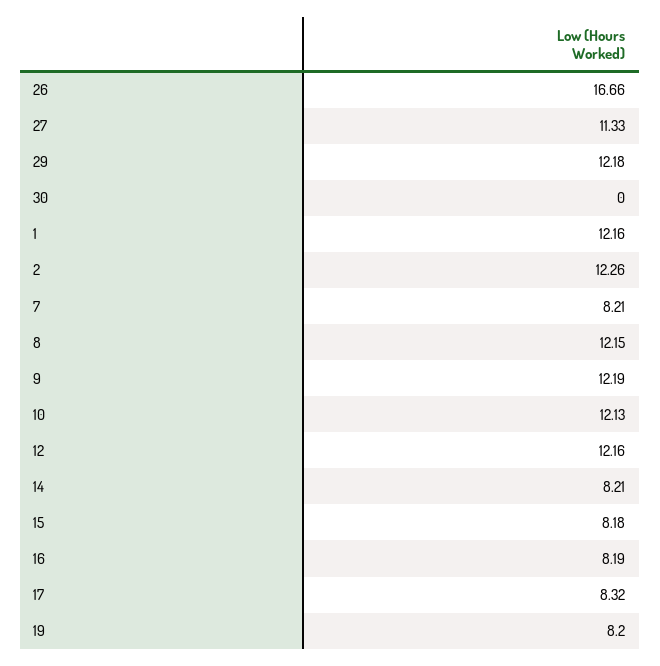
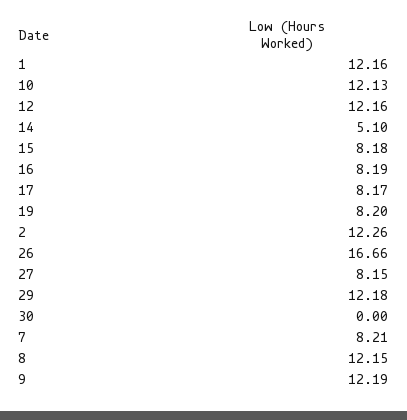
27: 11.33 -> 8.15
14: 8.21 -> 5.1
17: 8.32 -> 8.17

